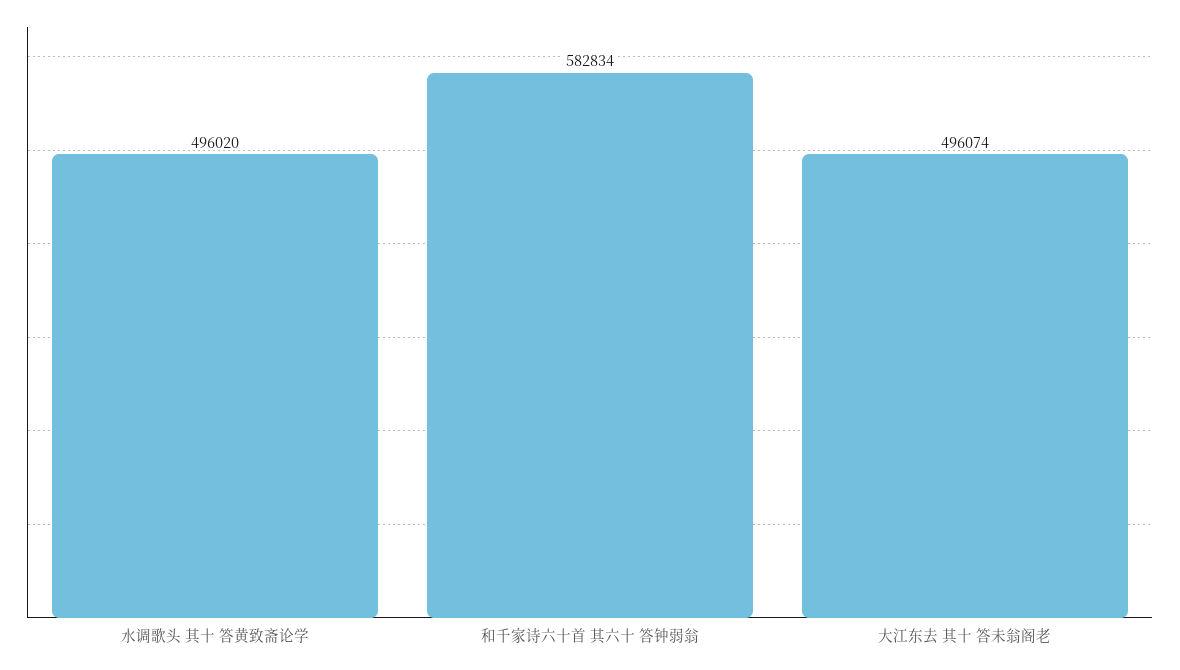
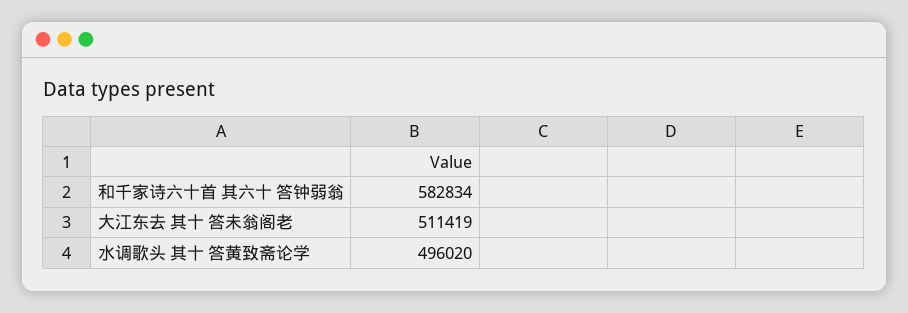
大江东去 其十 答未翁阁老: 496074 -> 511419

